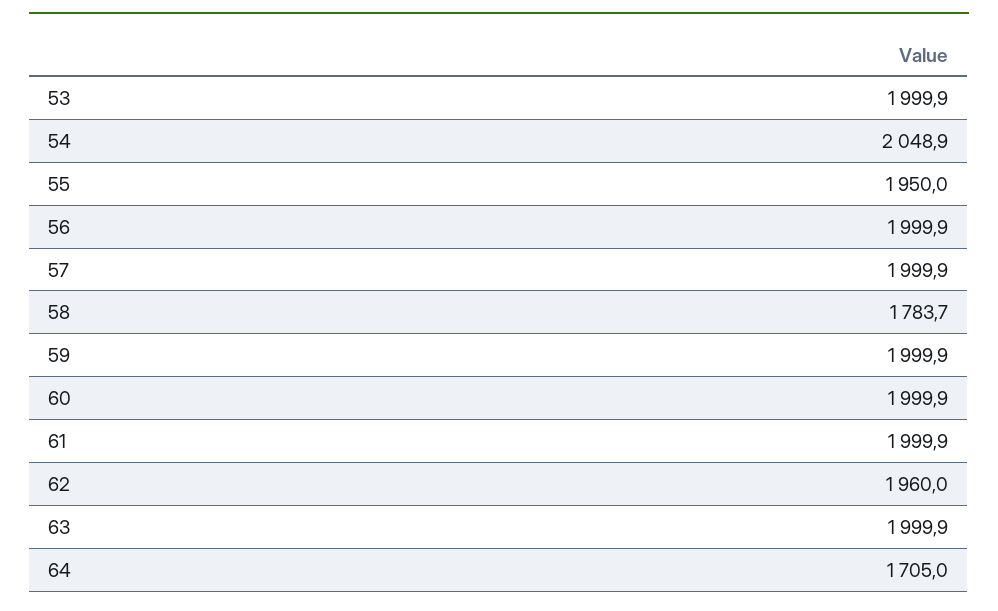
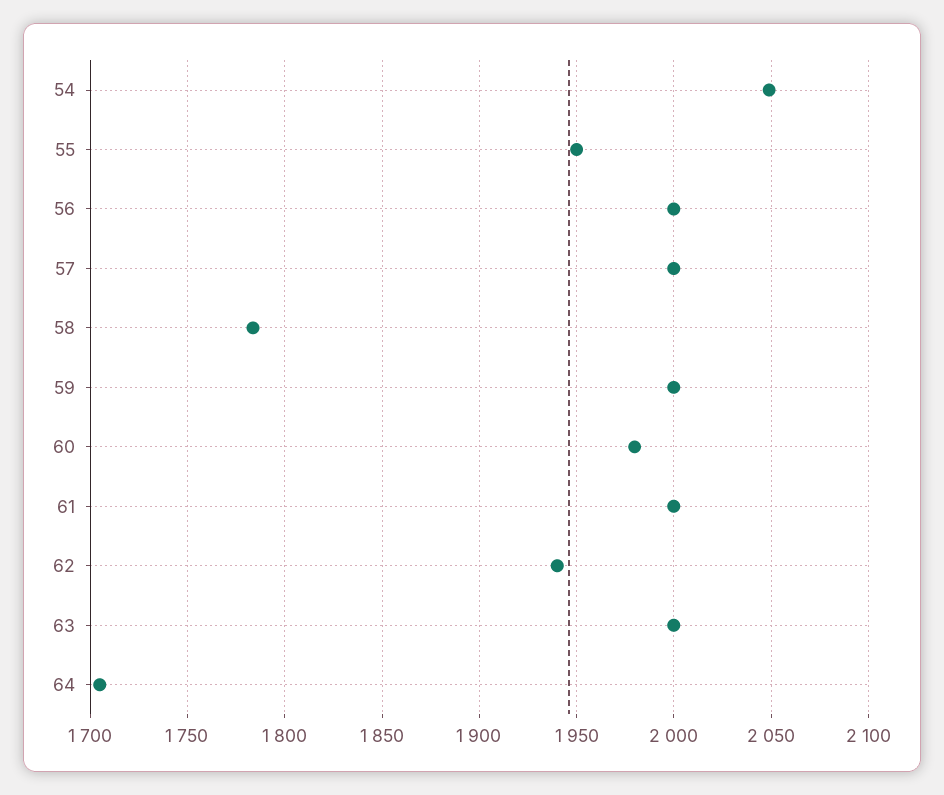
53: 1999.9 -> none
60: 1999.9 -> 1980
62: 1960 -> 1940

